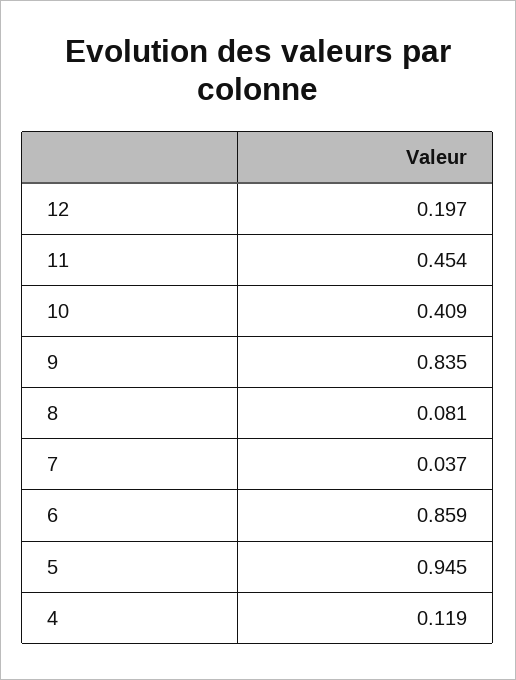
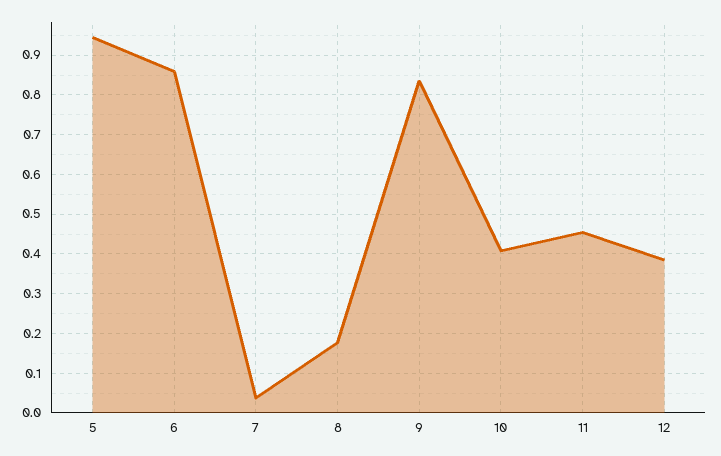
12: 0.197 -> 0.38
8: 0.081 -> 0.18
4: 0.119 -> none

